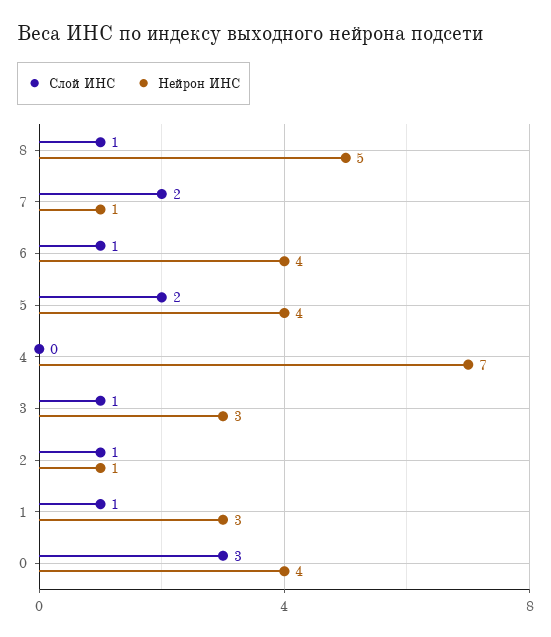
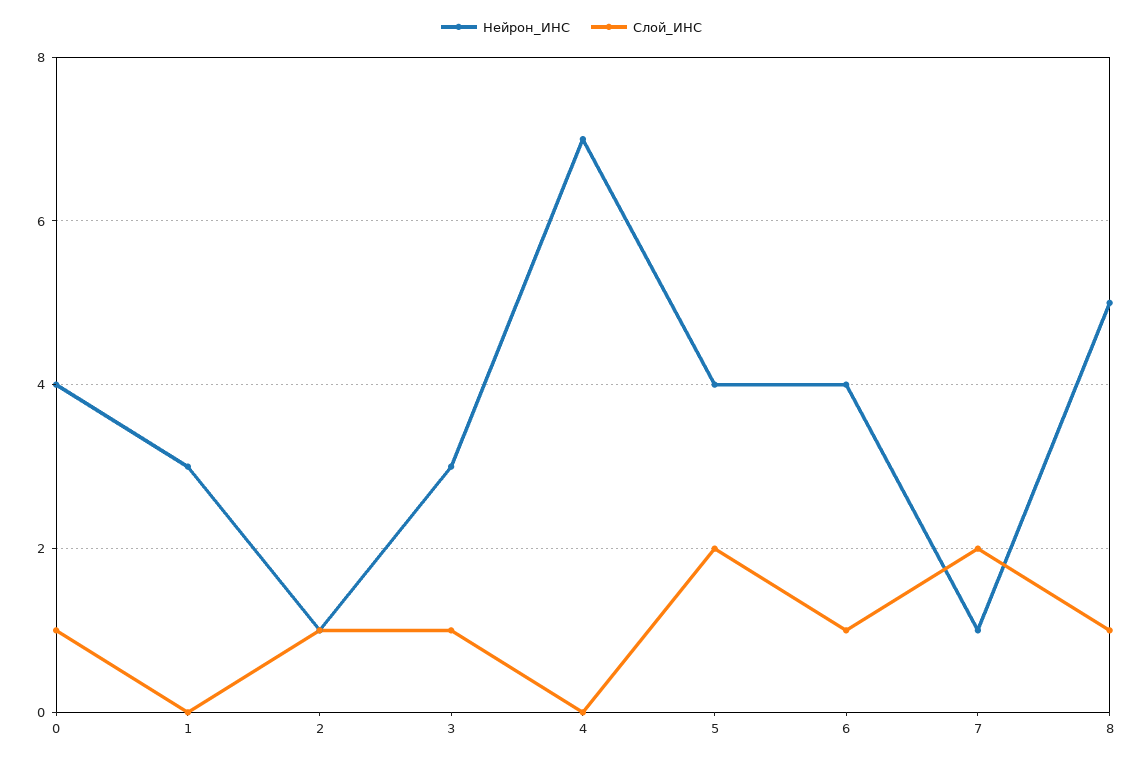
Слой ИНС, 1: 1 -> 0
Слой ИНС, 0: 3 -> 1

